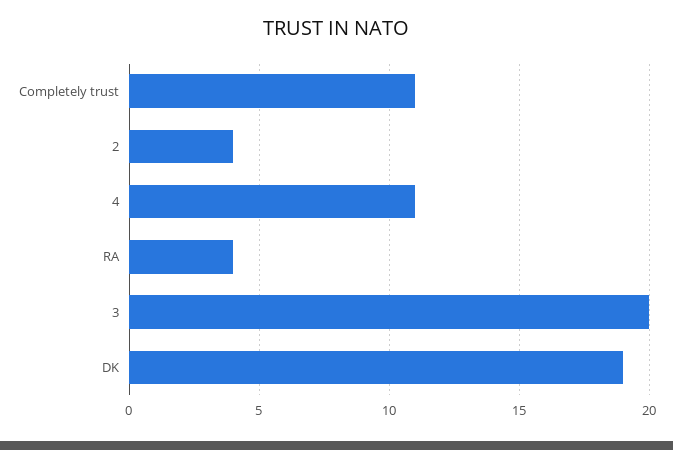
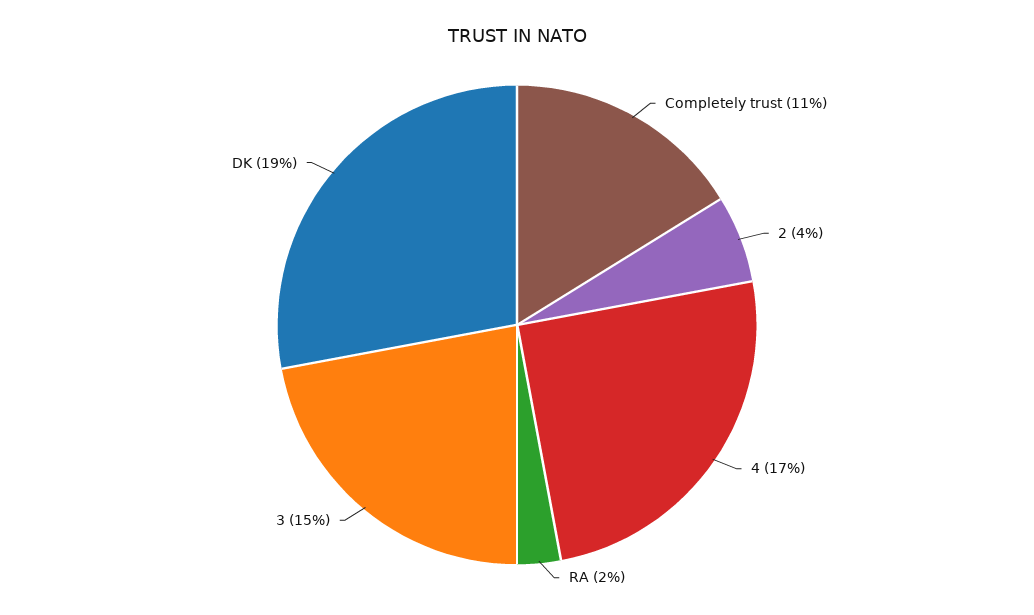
4: 11 -> 17
RA: 4 -> 2
3: 20 -> 15

